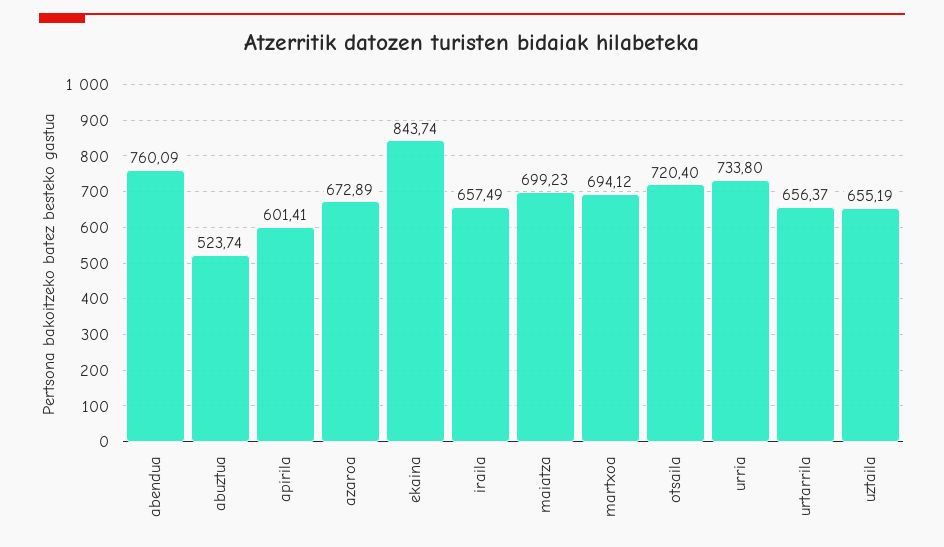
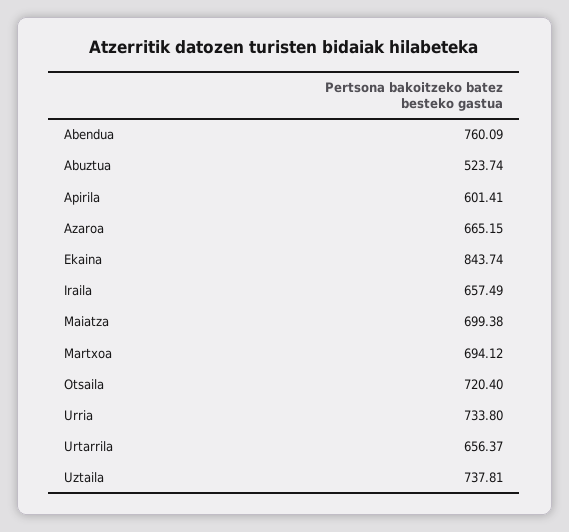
azaroa: 672.89 -> 665.15
maiatza: 699.23 -> 699.38
uztaila: 655.19 -> 737.81

